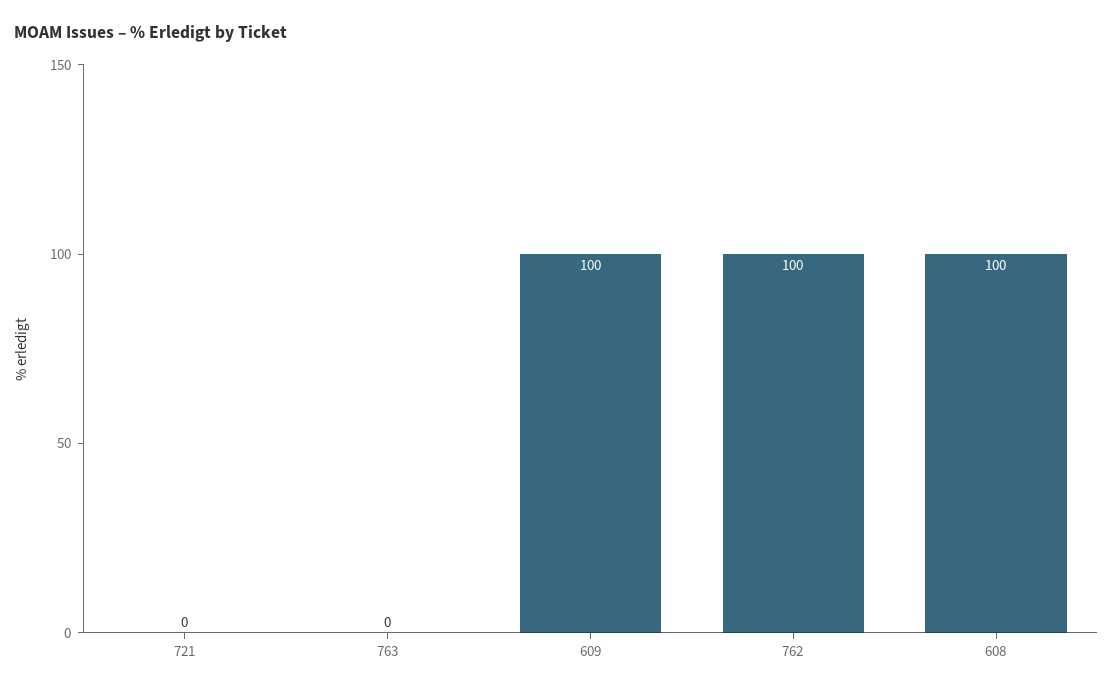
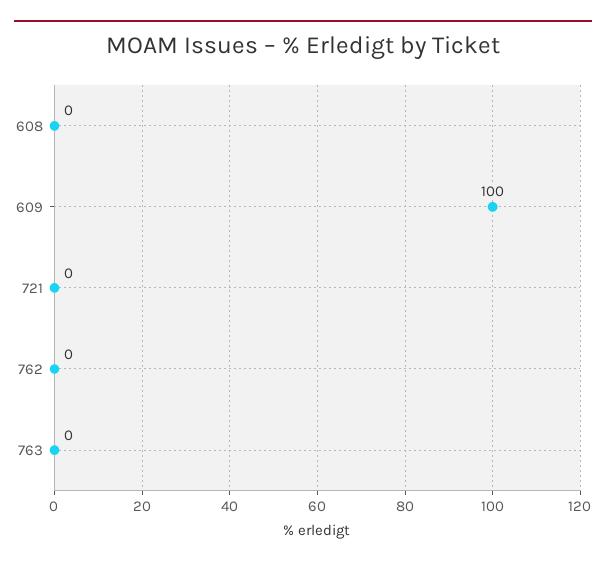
762: 100 -> 0
608: 100 -> 0

